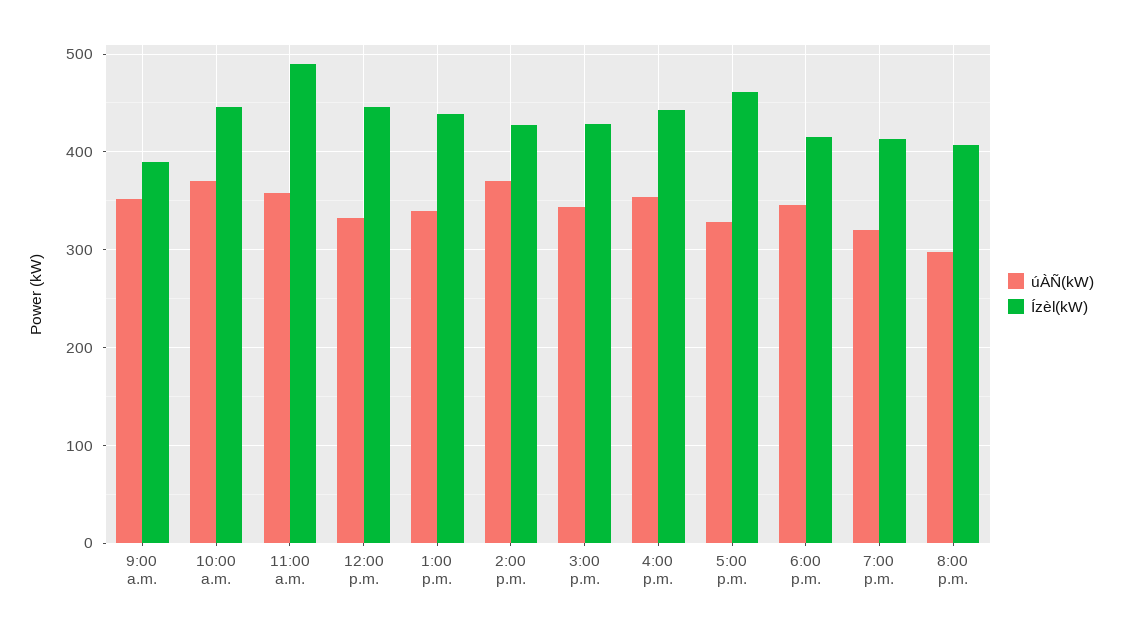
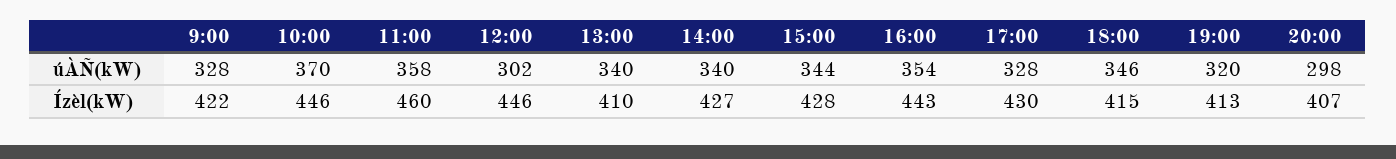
úÀÑ(kW), 9:00 a.m.: 350 -> 328
Ízèl(kW), 9:00 a.m.: 390 -> 422
Ízèl(kW), 11:00 a.m.: 490 -> 460
úÀÑ(kW), 12:00 p.m.: 330 -> 302
Ízèl(kW), 1:00 p.m.: 440 -> 410
úÀÑ(kW), 2:00 p.m.: 370 -> 340
Ízèl(kW), 5:00 p.m.: 460 -> 430

